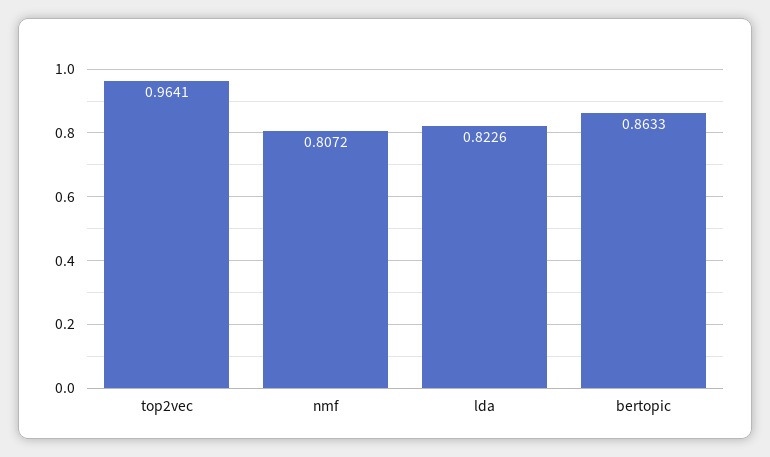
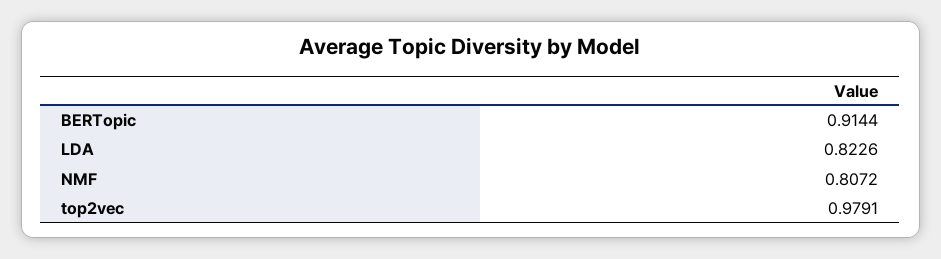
top2vec: 0.9641 -> 0.9791
bertopic: 0.8633 -> 0.9144

